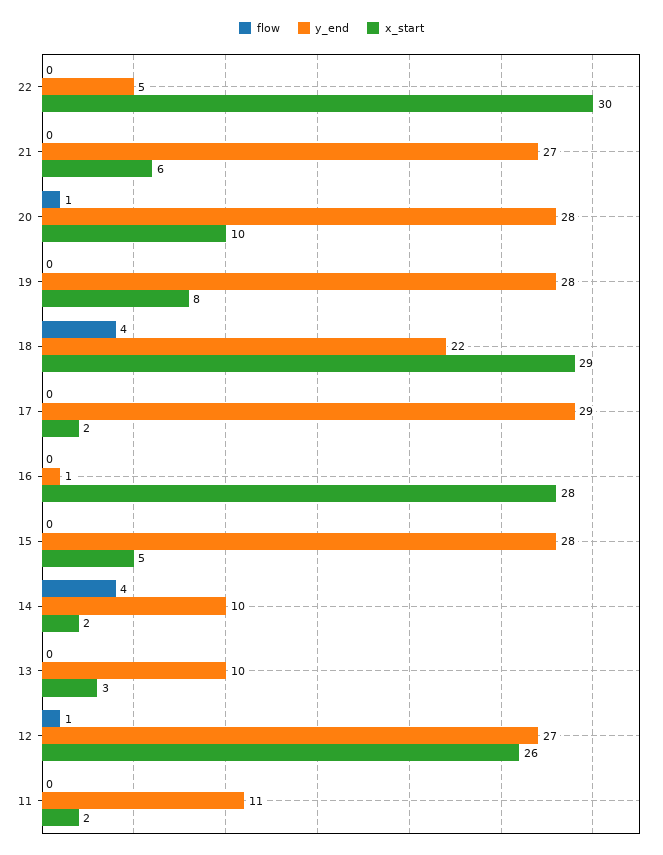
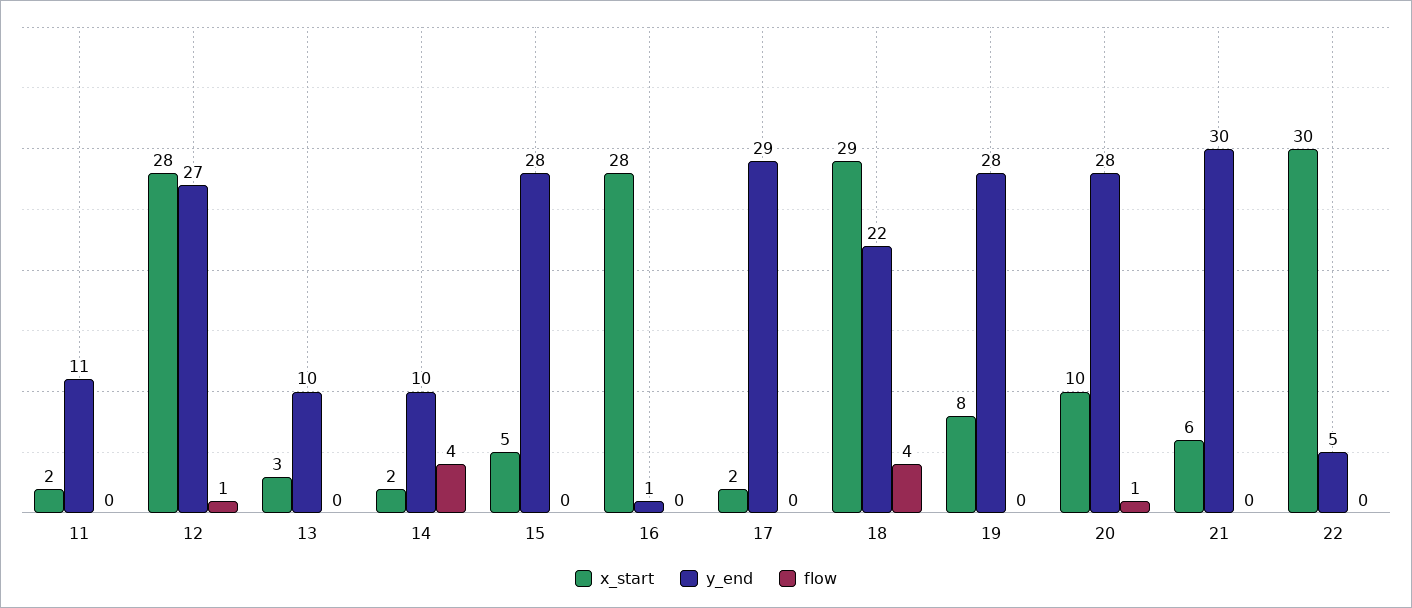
y_end, 21: 27 -> 30
x_start, 12: 26 -> 28

